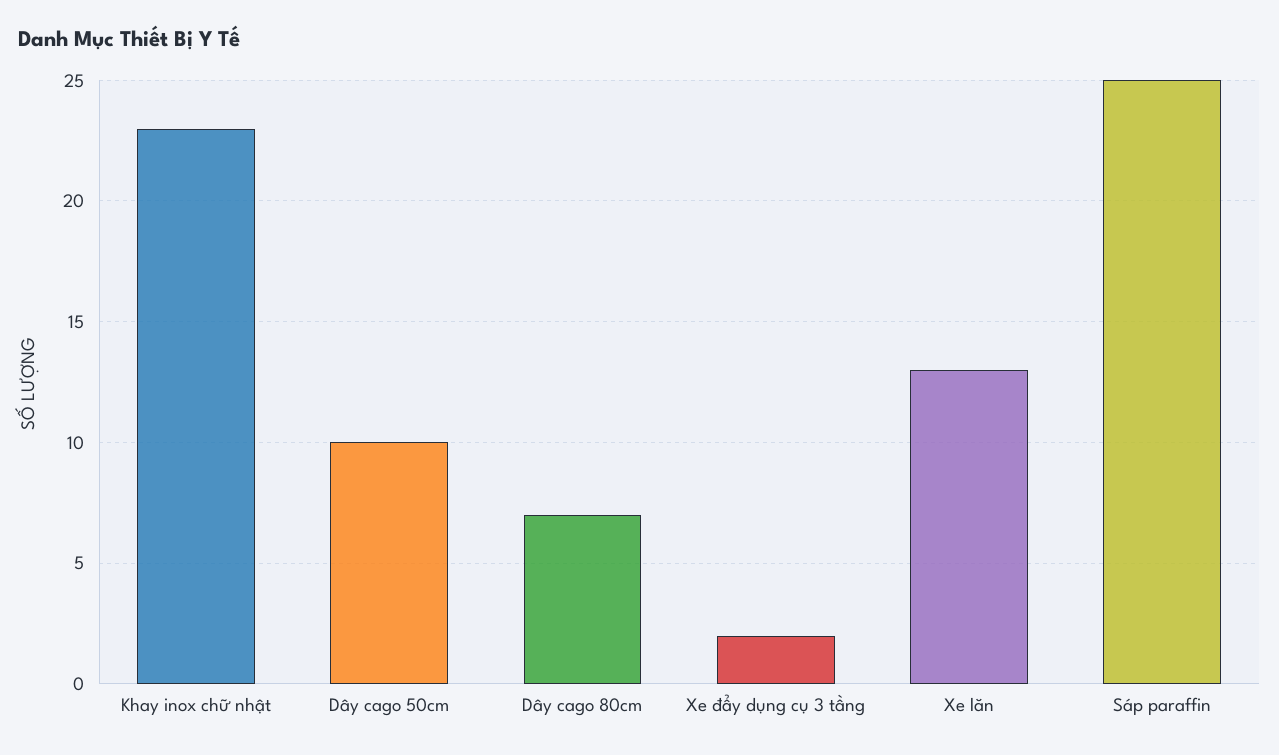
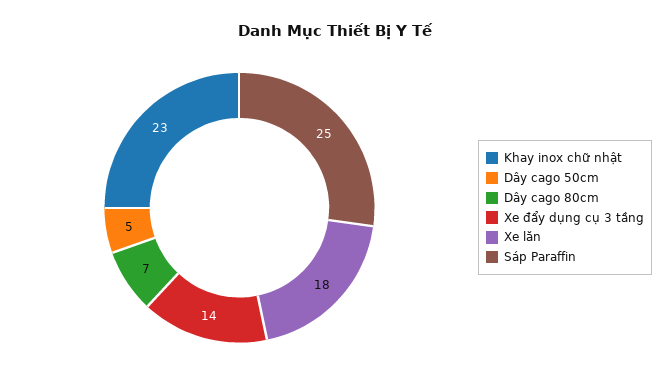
Dây cago 50cm: 10 -> 5
Xe đẩy dụng cụ 3 tầng: 2 -> 14
Xe lăn: 13 -> 18

